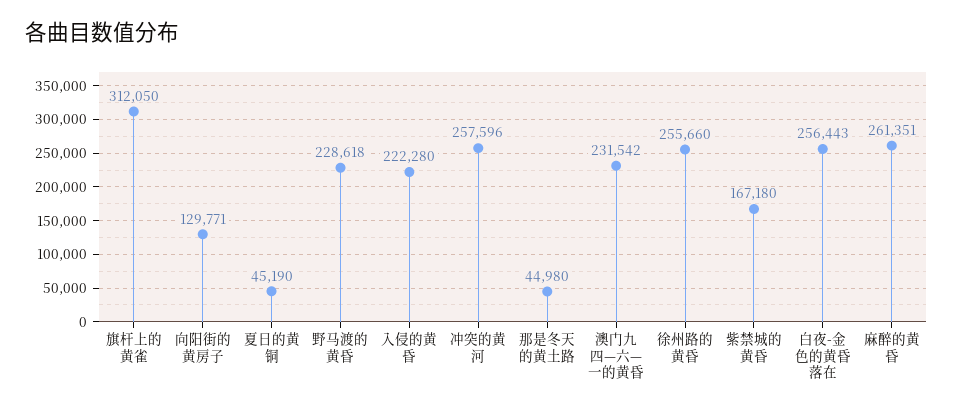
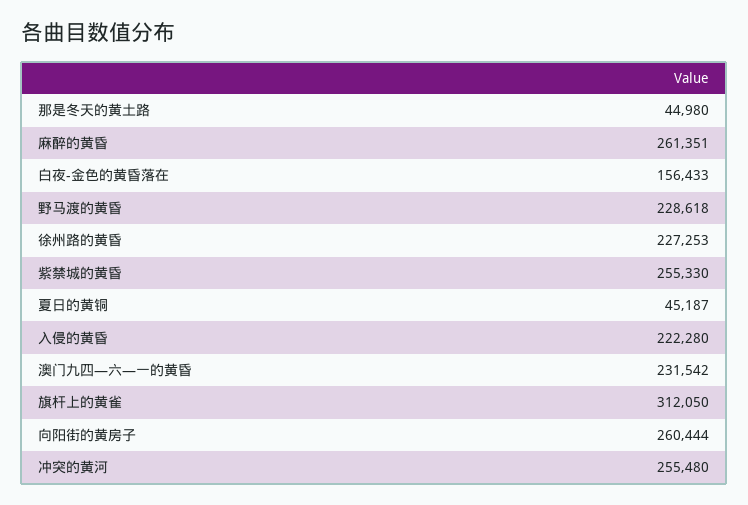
向阳街的黄房子: 129771 -> 260444
夏日的黄铜: 45190 -> 45187
冲突的黄河: 257596 -> 255480
徐州路的黄昏: 255660 -> 227253
紫禁城的黄昏: 167180 -> 255330
白夜-金色的黄昏落在: 256443 -> 156433

